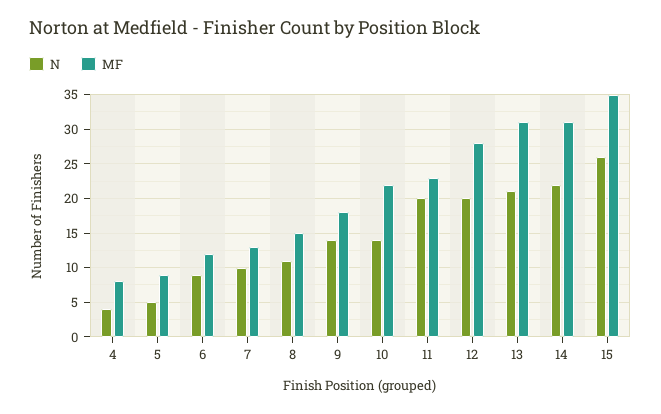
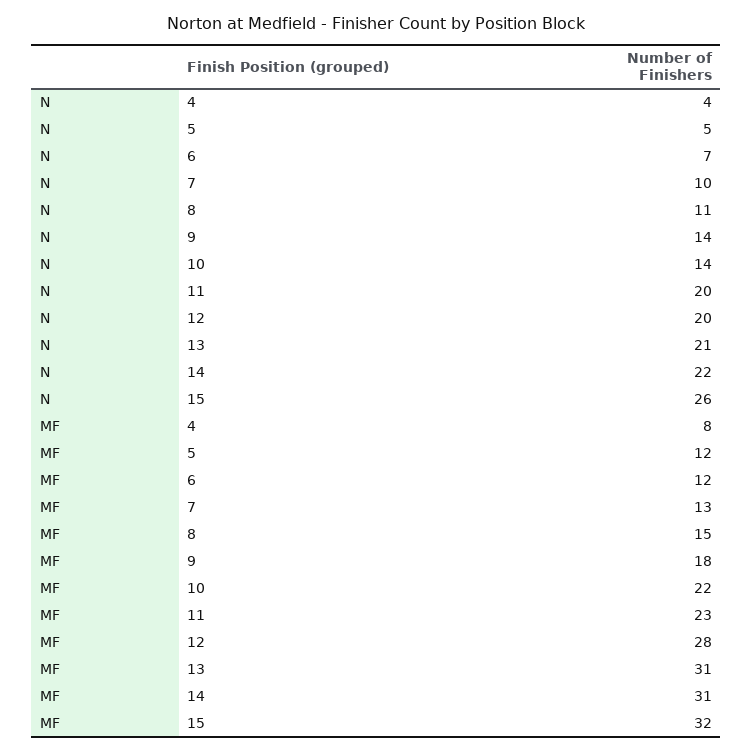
MF, 5: 9 -> 12
N, 6: 9 -> 7
MF, 15: 35 -> 32

